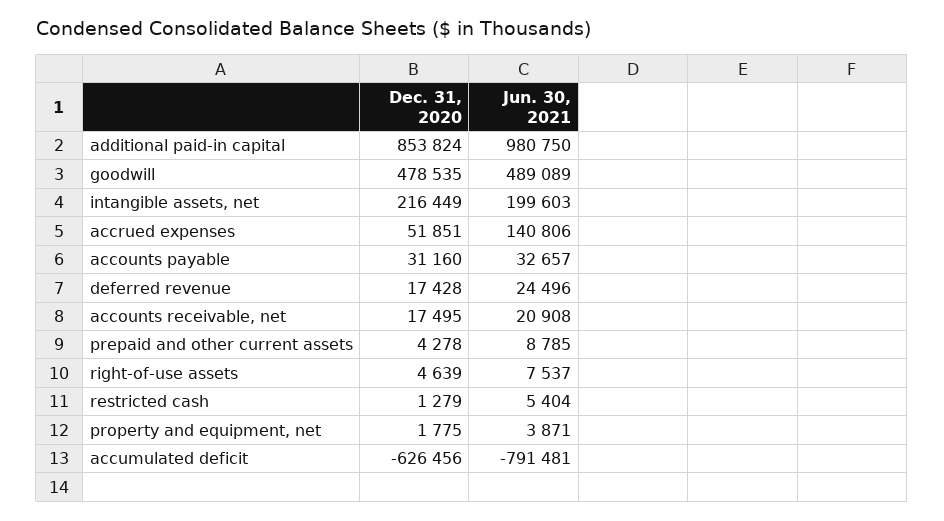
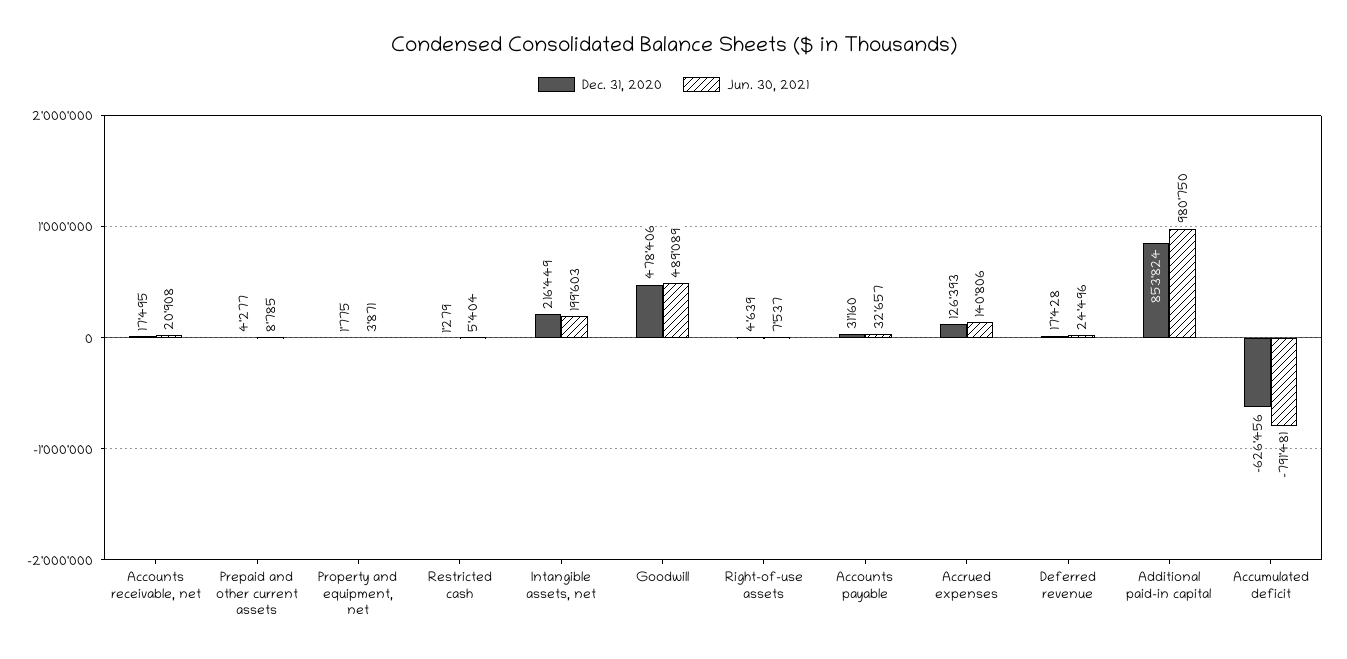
Dec. 31, 2020, goodwill: 478535 -> 478406
Dec. 31, 2020, accrued expenses: 51851 -> 126393
Dec. 31, 2020, prepaid and other current assets: 4278 -> 4277

